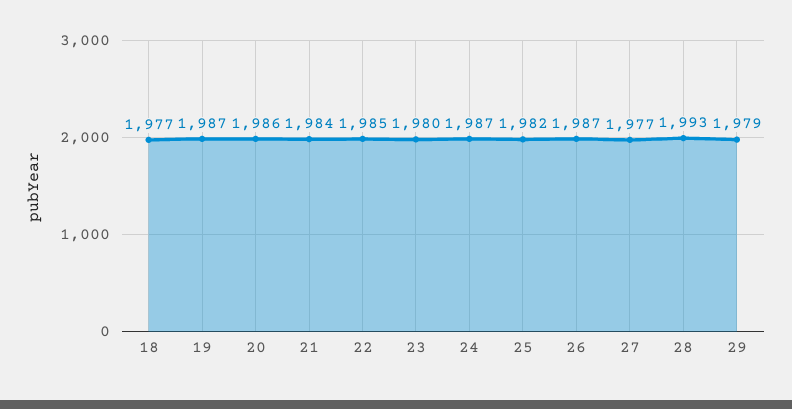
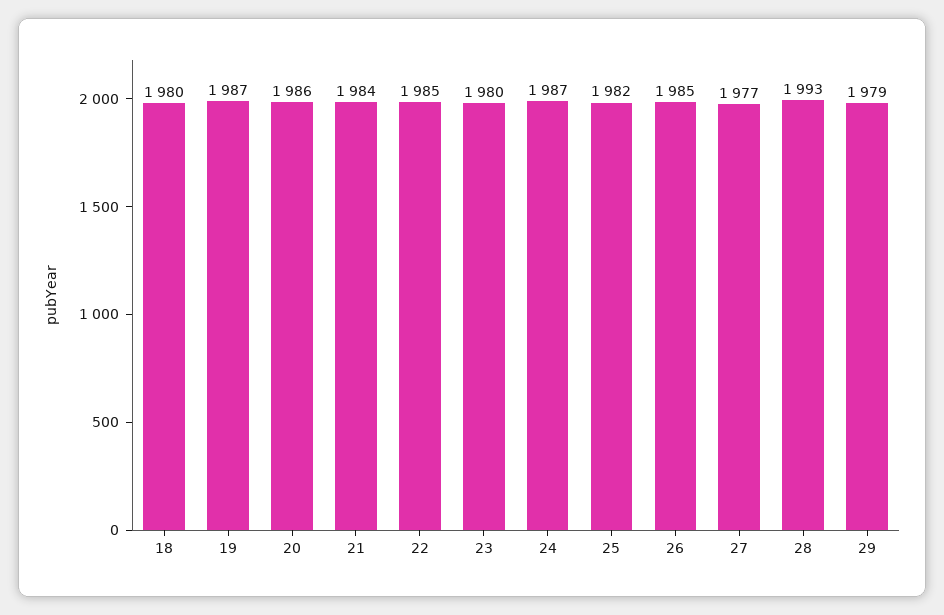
18: 1977 -> 1980
26: 1987 -> 1985

